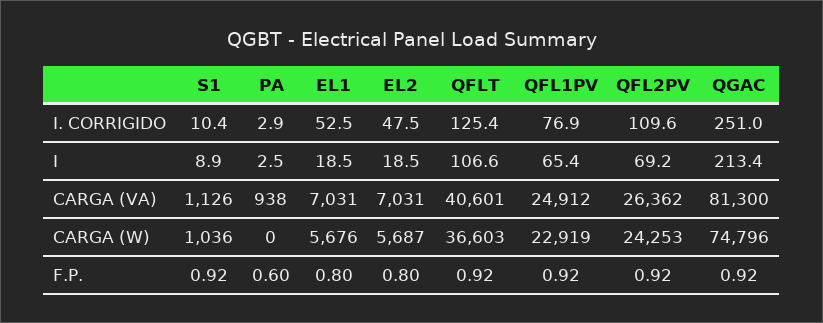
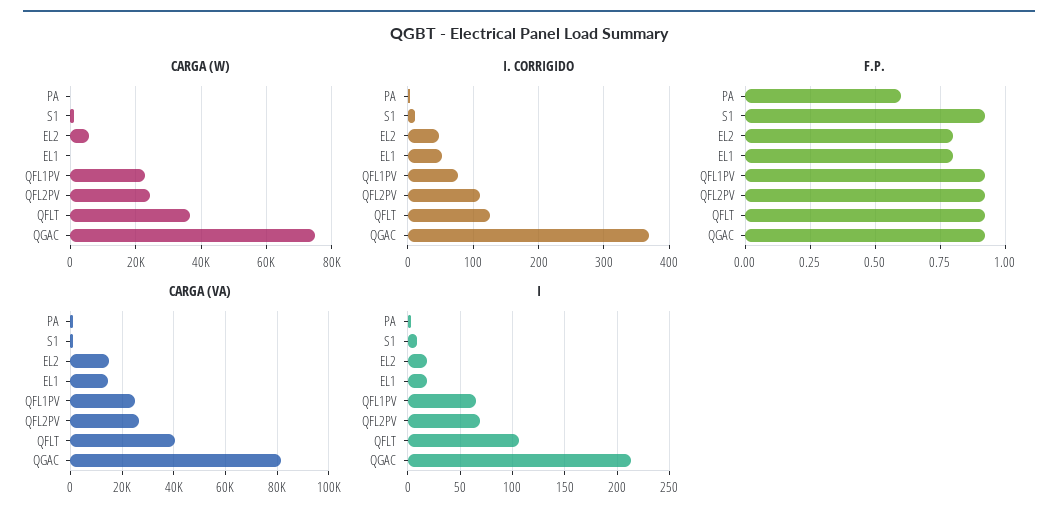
I. CORRIGIDO, QGAC: 251 -> 370
CARGA (VA), EL1: 7031 -> 15000
CARGA (VA), EL2: 7031 -> 15000
CARGA (W), EL1: 5676 -> 0

